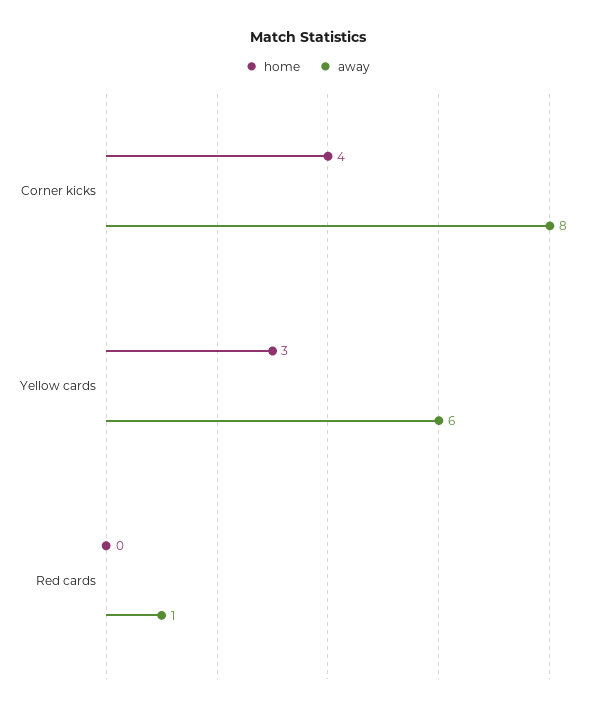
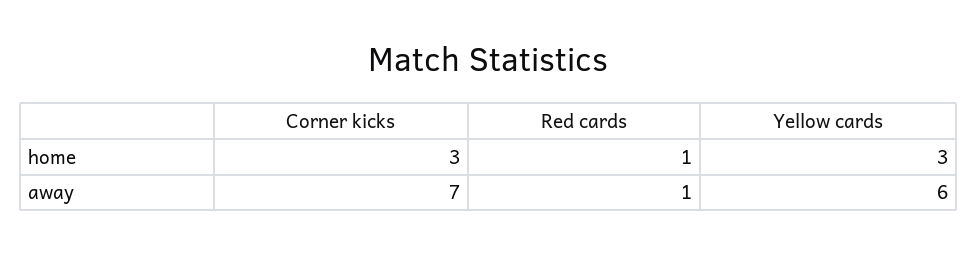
home, Corner kicks: 4 -> 3
away, Corner kicks: 8 -> 7
home, Red cards: 0 -> 1

